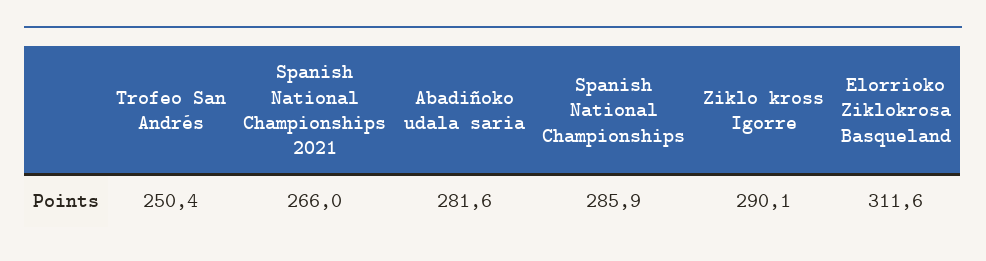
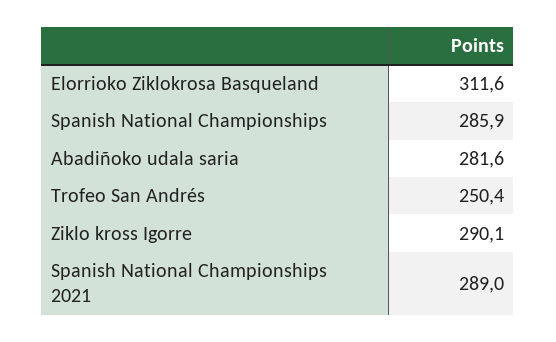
Spanish National Championships 2021: 266 -> 289

